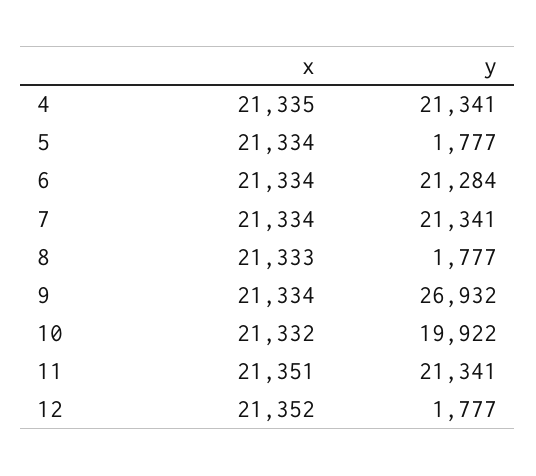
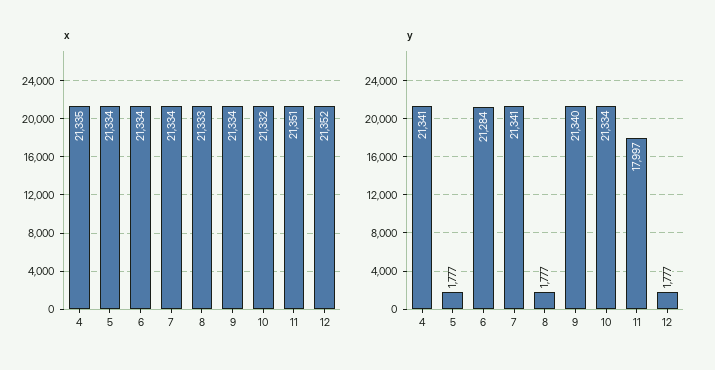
y, 9: 26932 -> 21340
y, 10: 19922 -> 21334
y, 11: 21341 -> 17997

